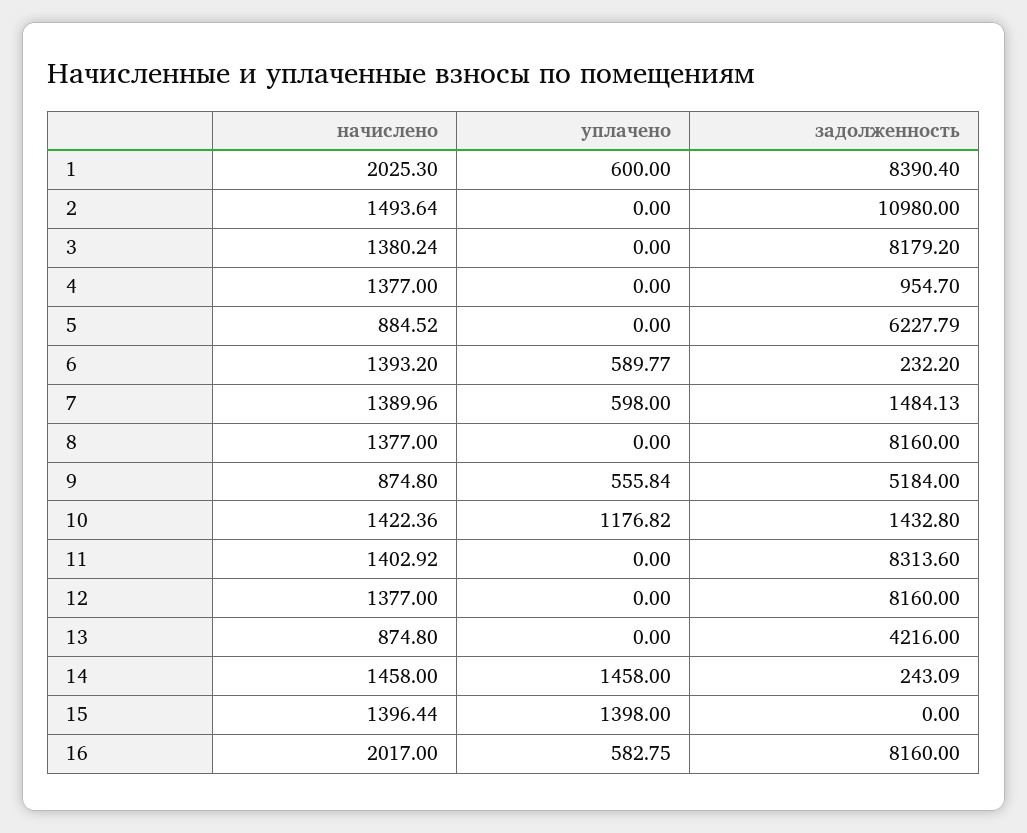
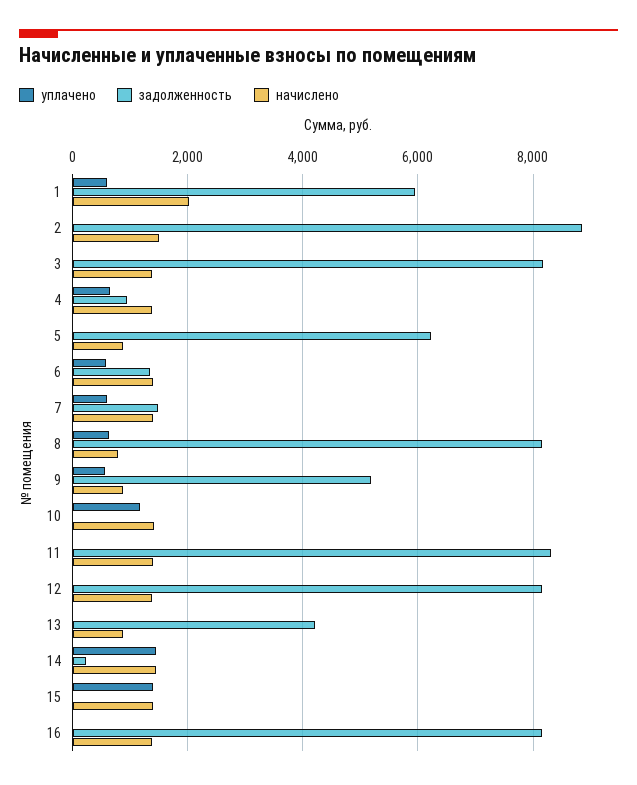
задолженность, 1: 8390.4 -> 6000
задолженность, 2: 10980 -> 8800
уплачено, 4: 0 -> 600
задолженность, 6: 232.2 -> 1400
начислено, 8: 1377 -> 800
уплачено, 8: 0 -> 600
задолженность, 10: 1432.8 -> 0
начислено, 16: 2017 -> 1400
уплачено, 16: 582.75 -> 0

